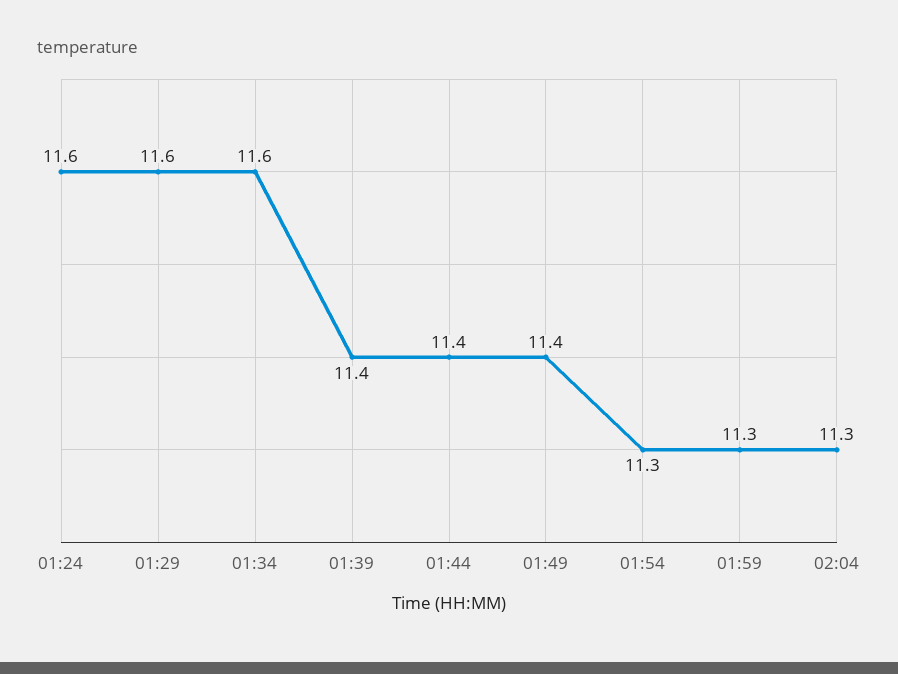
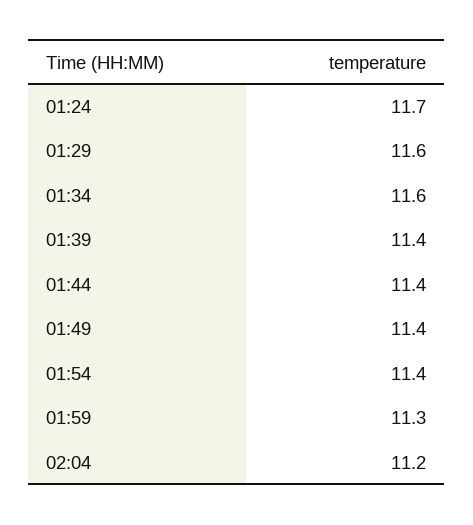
01:24: 11.6 -> 11.7
01:54: 11.3 -> 11.4
02:04: 11.3 -> 11.2

